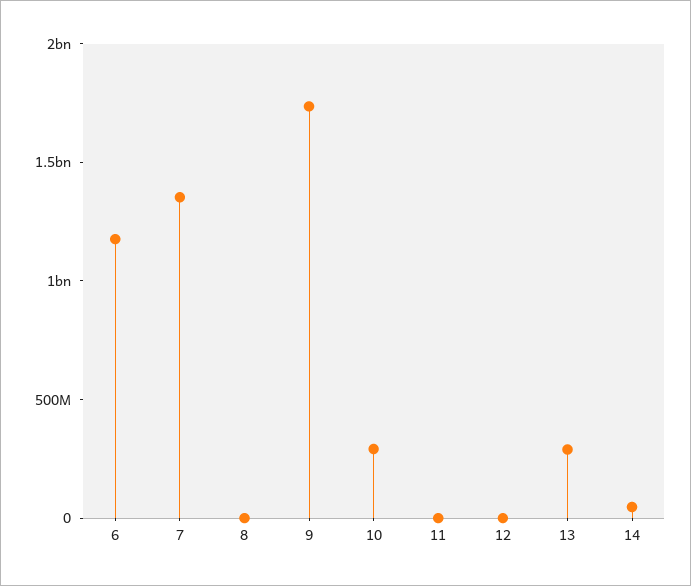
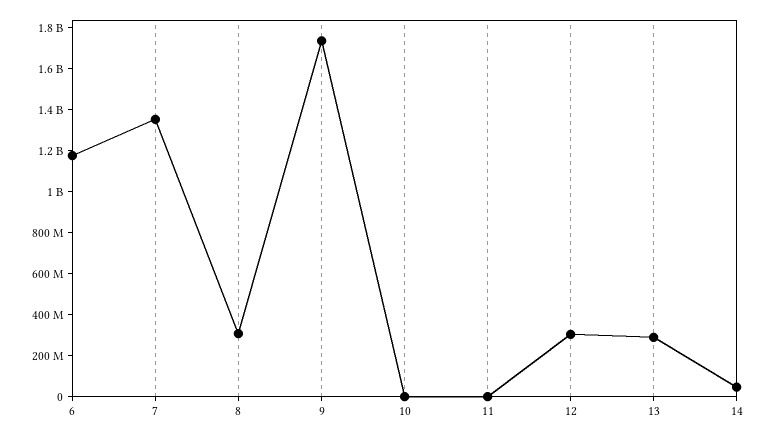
8: 0 -> 300000000
10: 300000000 -> 0
12: 0 -> 300000000

